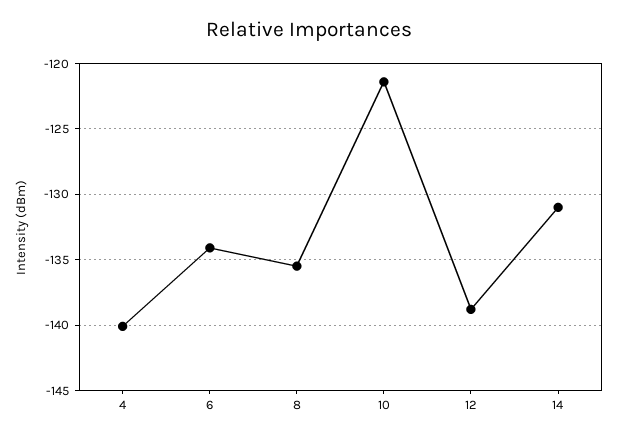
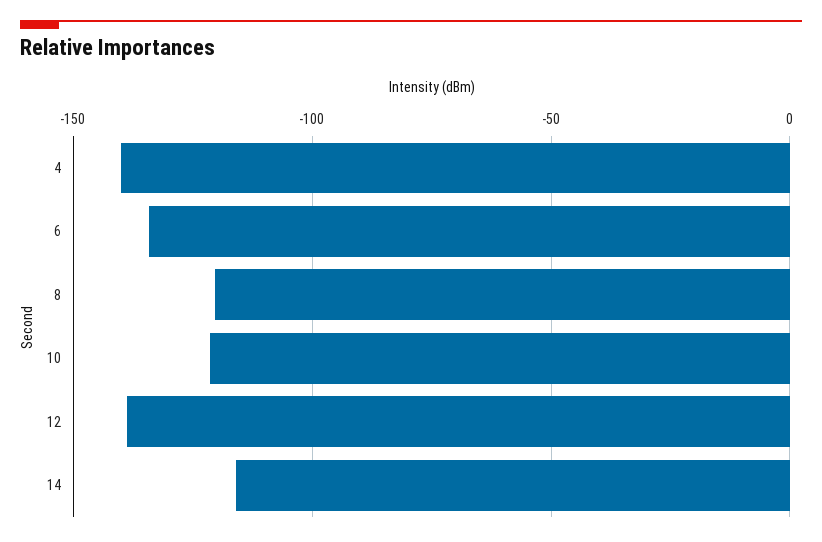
8: -135.5 -> -120
14: -131 -> -115

